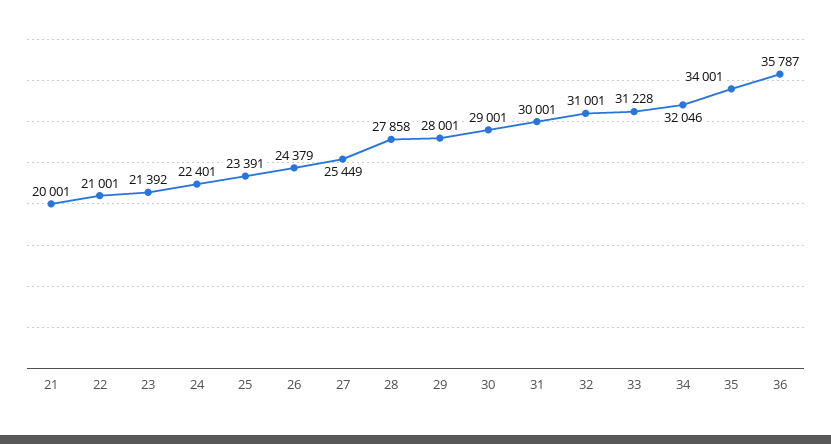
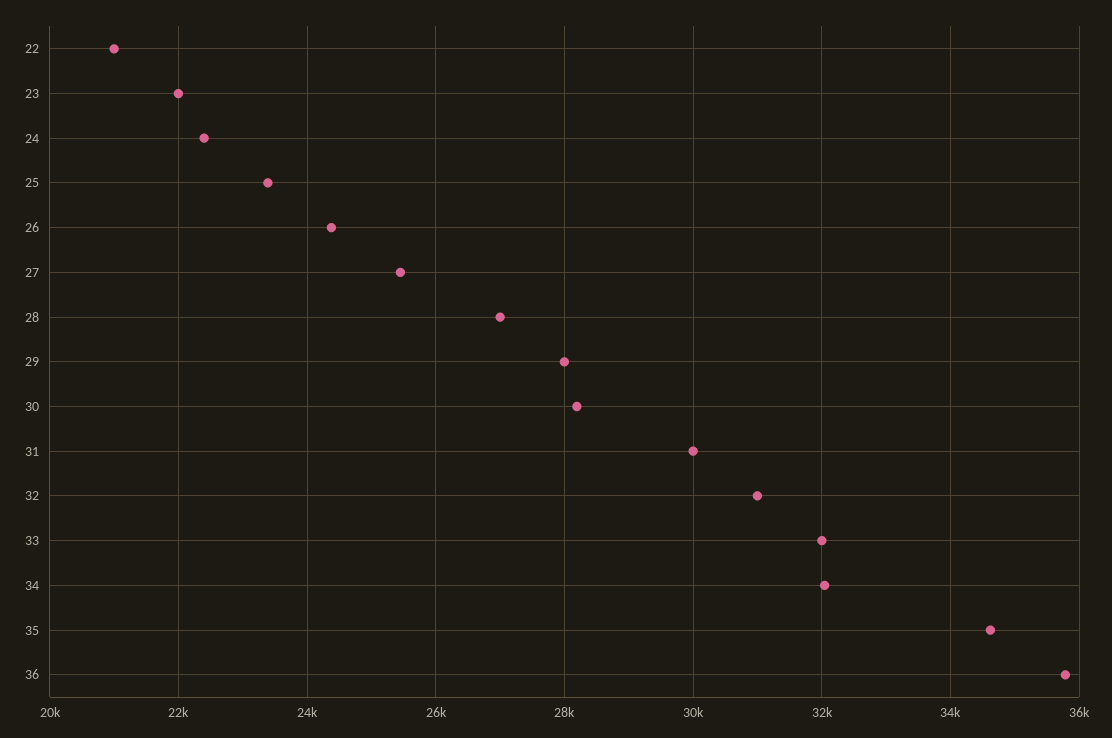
21: 20001 -> none
23: 21392 -> 22000
28: 27858 -> 27000
30: 29001 -> 28200
33: 31228 -> 32000
35: 34001 -> 34600

